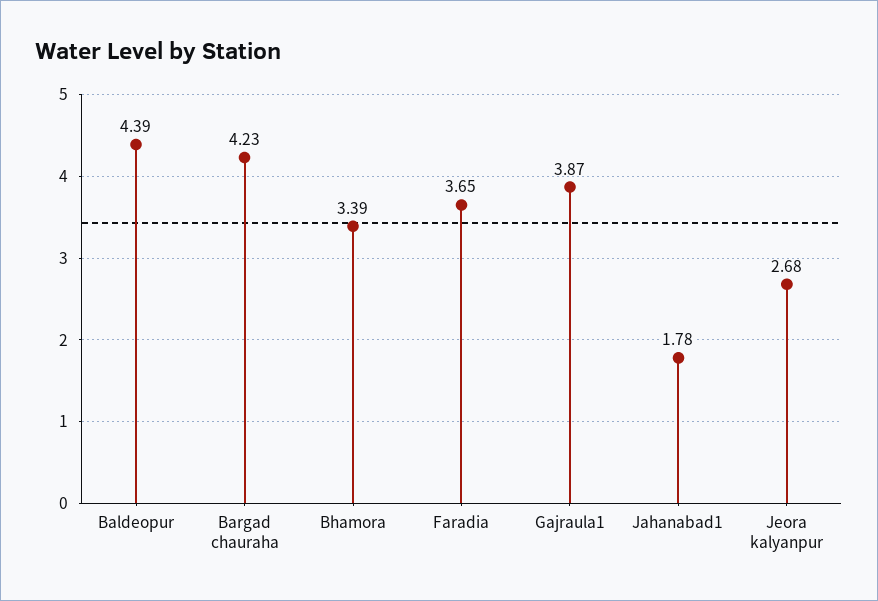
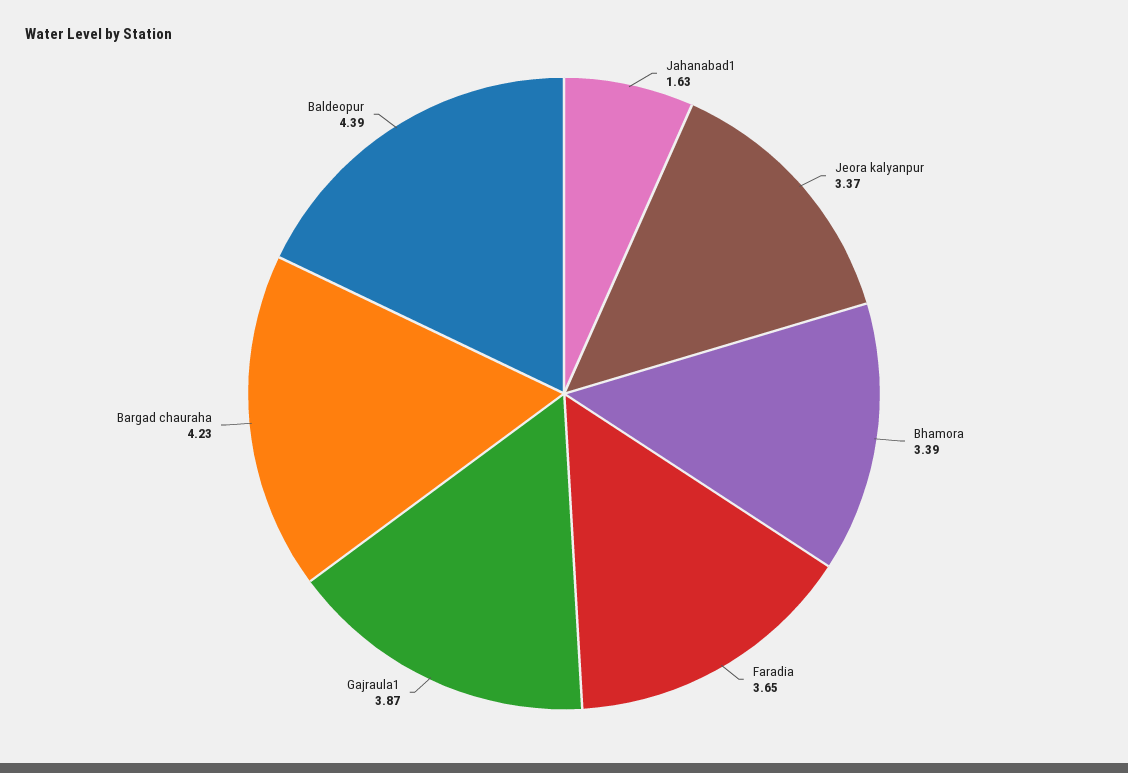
Jahanabad1: 1.78 -> 1.63
Jeora kalyanpur: 2.68 -> 3.37

